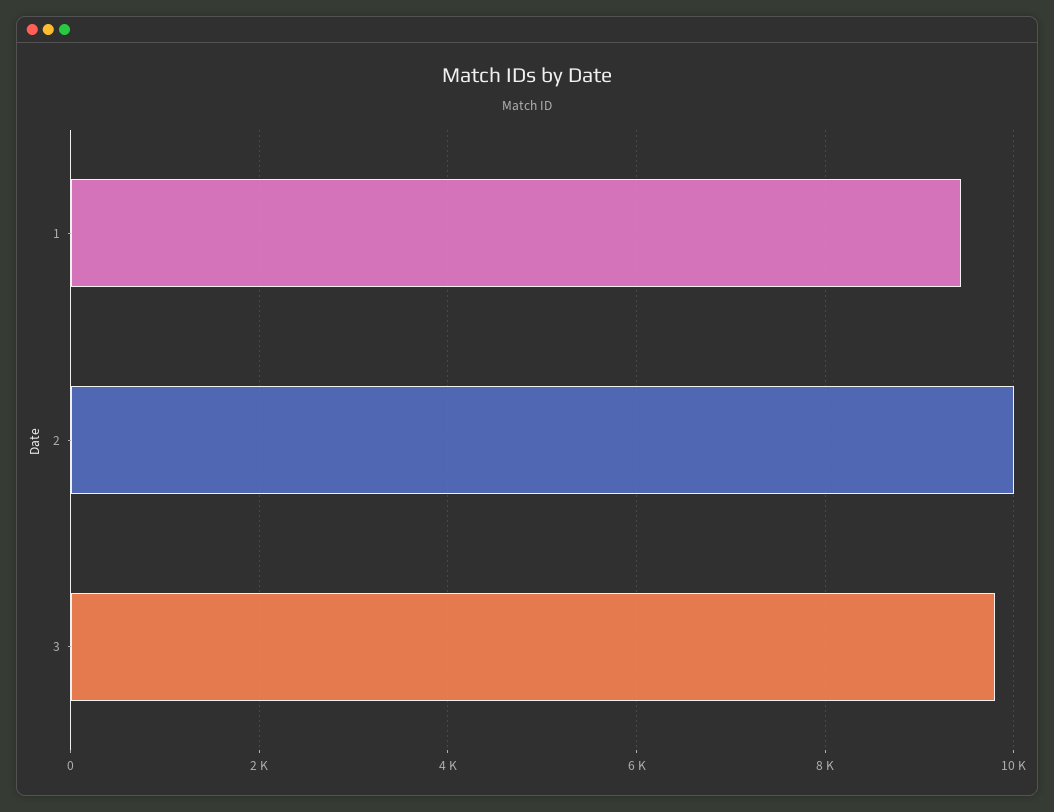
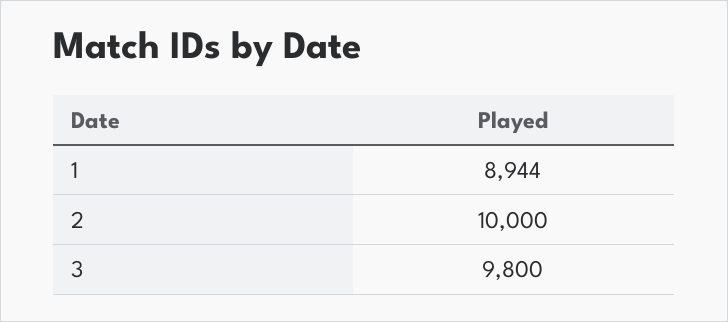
1: 9400 -> 8944

